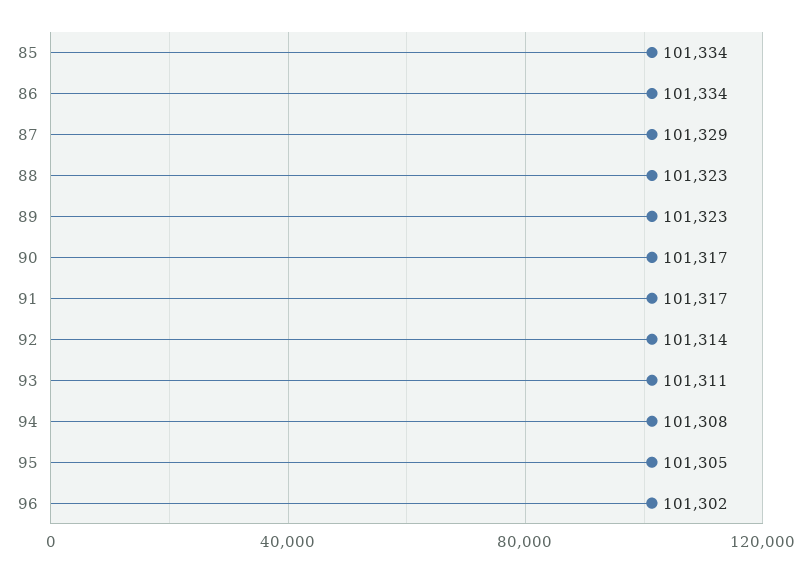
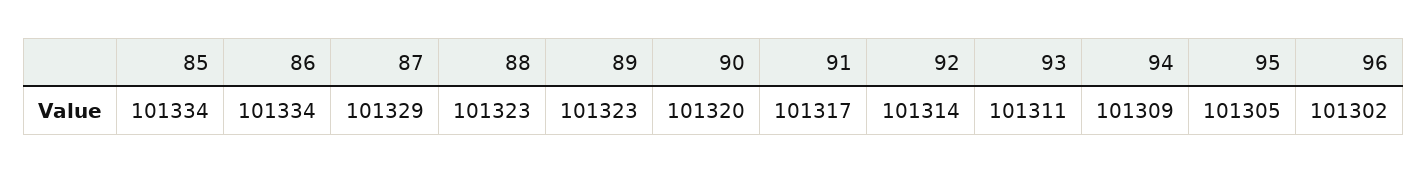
90: 101317 -> 101320
94: 101308 -> 101309

